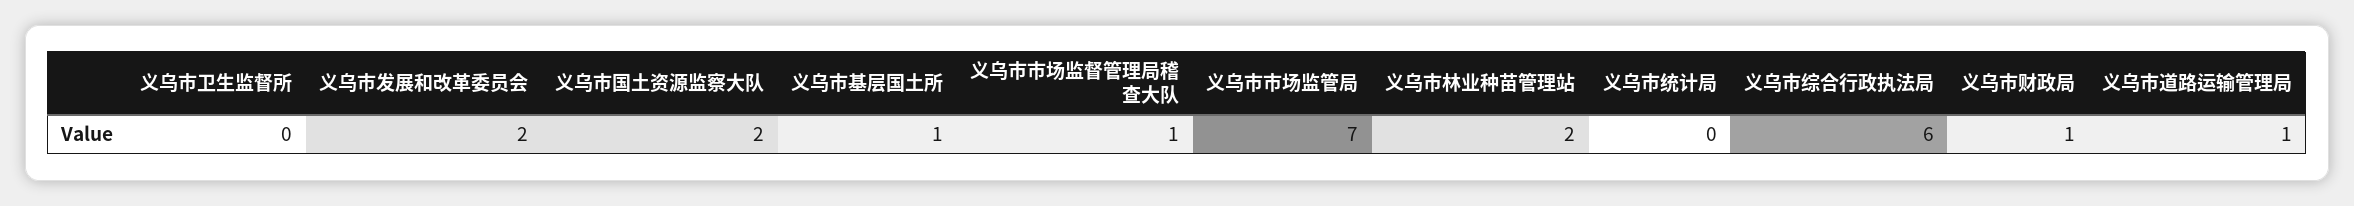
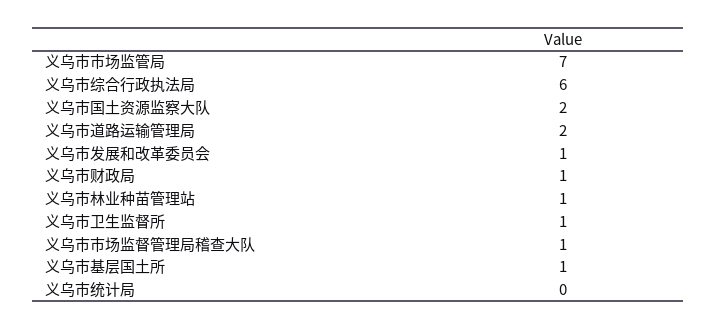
义乌市卫生监督所: 0 -> 1
义乌市发展和改革委员会: 2 -> 1
义乌市林业种苗管理站: 2 -> 1
义乌市道路运输管理局: 1 -> 2

